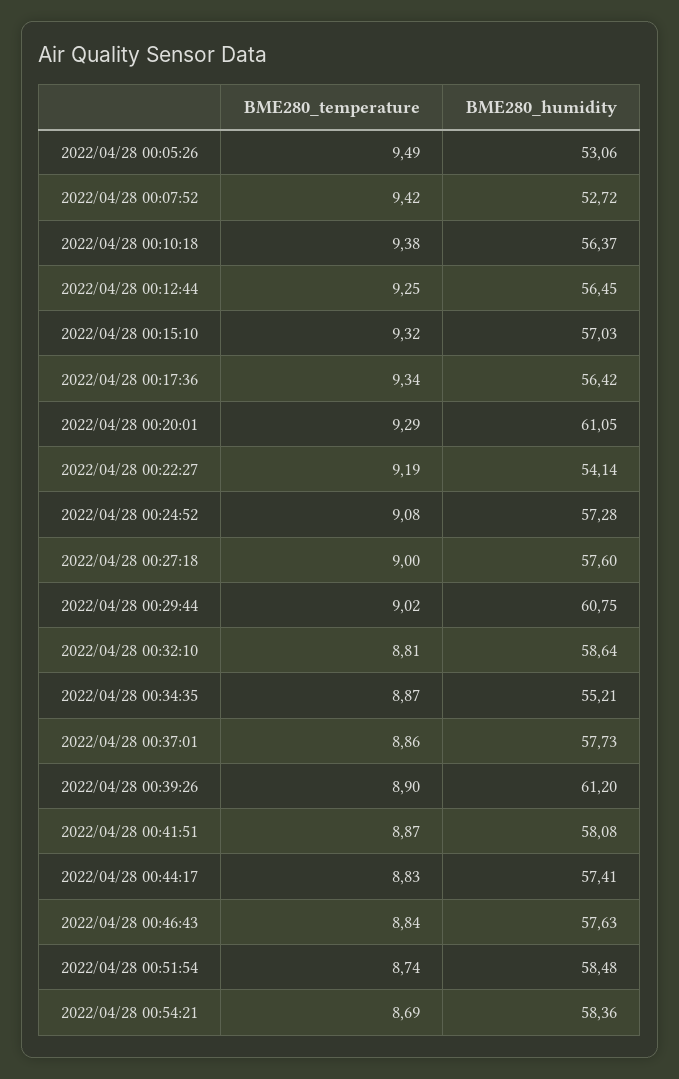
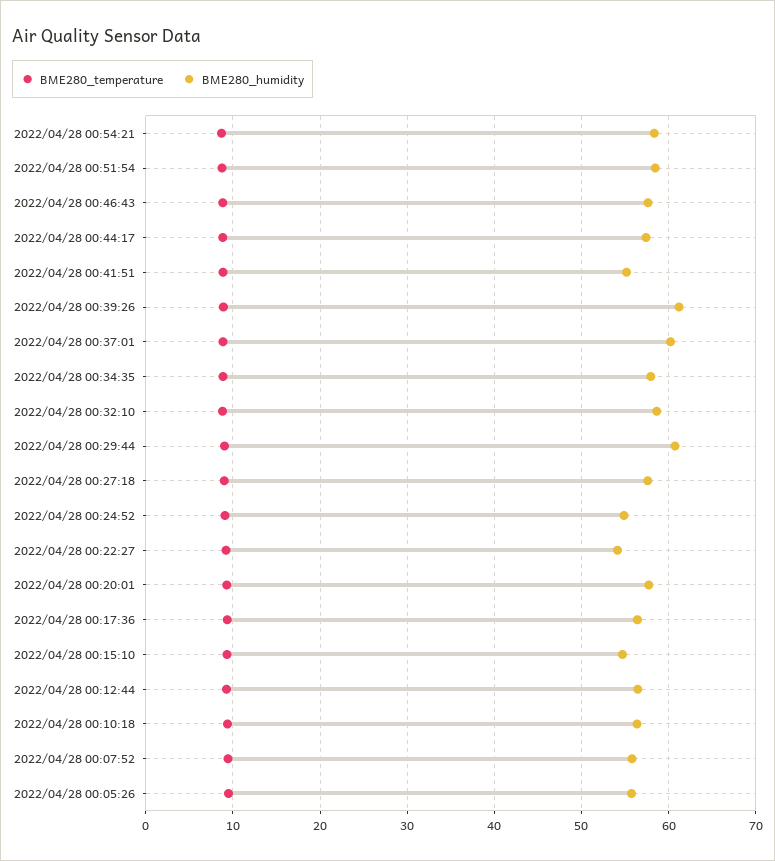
BME280_humidity, 2022/04/28 00:05:26: 53.06 -> 56
BME280_humidity, 2022/04/28 00:07:52: 52.72 -> 56
BME280_humidity, 2022/04/28 00:15:10: 57.03 -> 55
BME280_humidity, 2022/04/28 00:20:01: 61.05 -> 58
BME280_humidity, 2022/04/28 00:24:52: 57.28 -> 55
BME280_humidity, 2022/04/28 00:34:35: 55.21 -> 58
BME280_humidity, 2022/04/28 00:37:01: 57.73 -> 60
BME280_humidity, 2022/04/28 00:41:51: 58.08 -> 55

